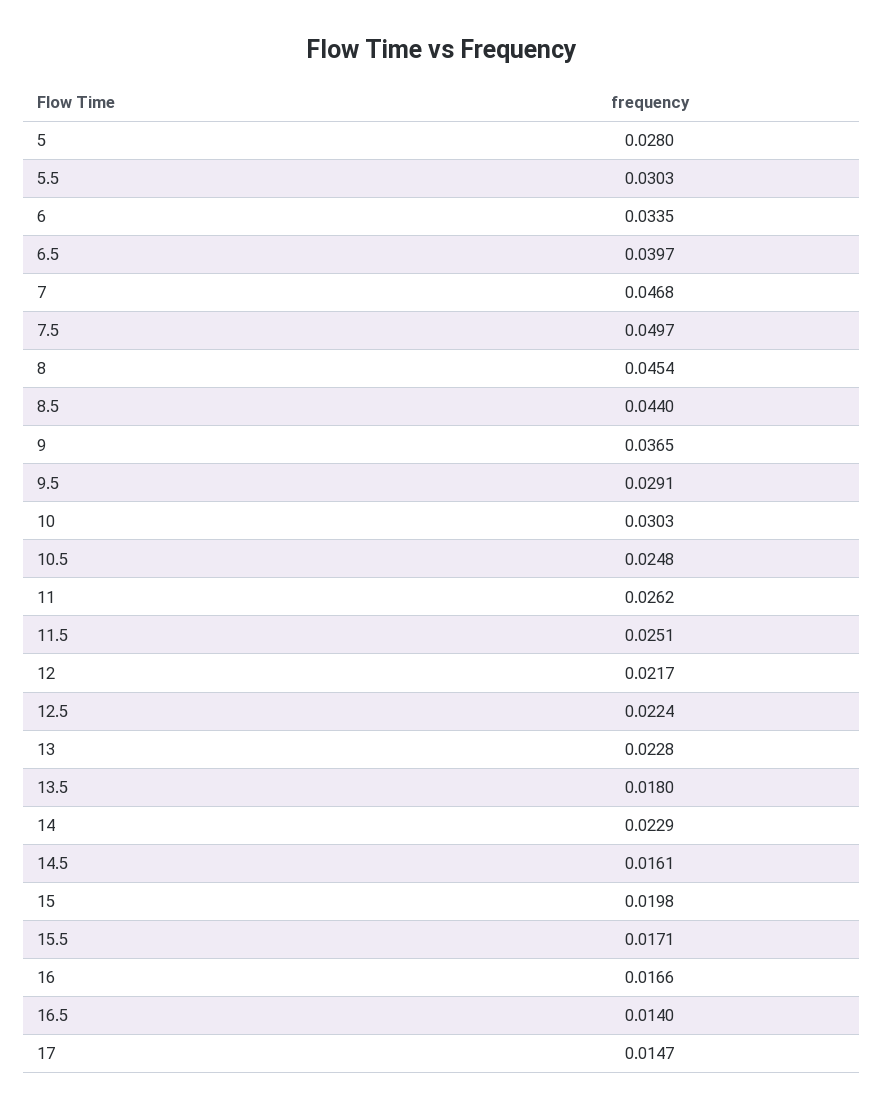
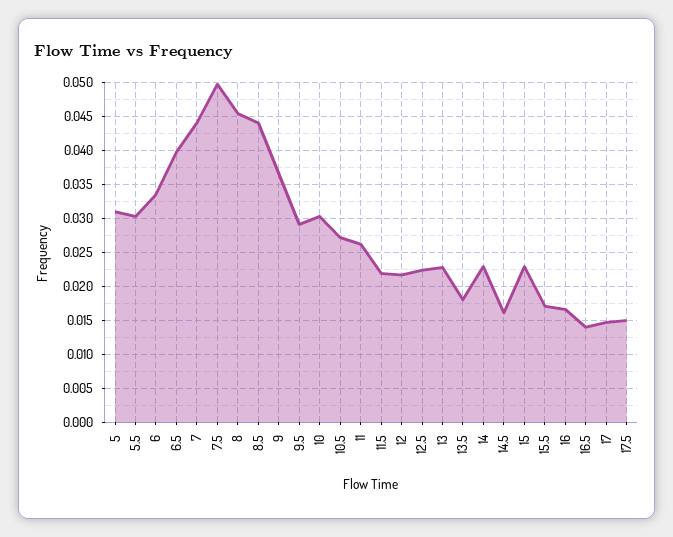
5: 0.028 -> 0.031
7: 0.0468 -> 0.044
10.5: 0.0248 -> 0.027
11.5: 0.0251 -> 0.022
15: 0.0198 -> 0.023
17.5: none -> 0.015

